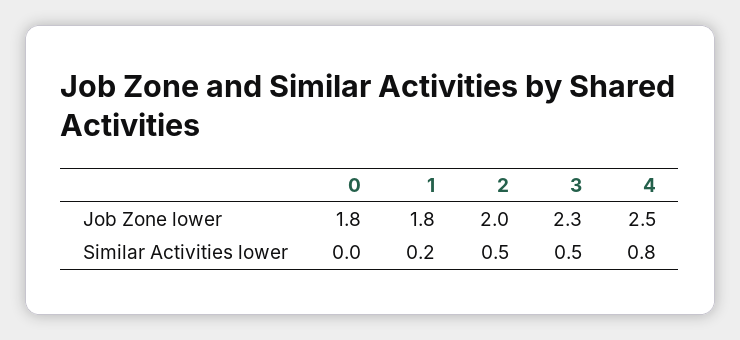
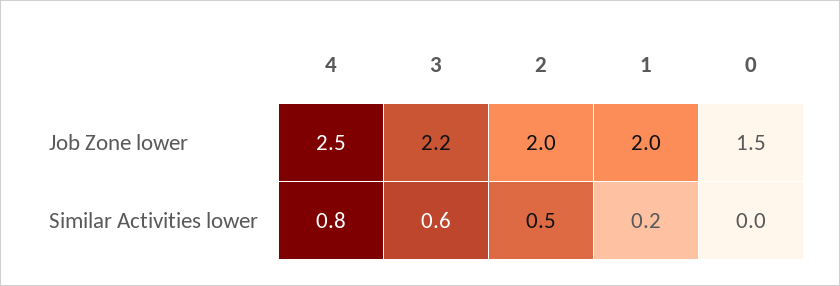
0, Job Zone lower: 1.8 -> 1.5
1, Job Zone lower: 1.8 -> 2
3, Job Zone lower: 2.3 -> 2.2
3, Similar Activities lower: 0.5 -> 0.6

